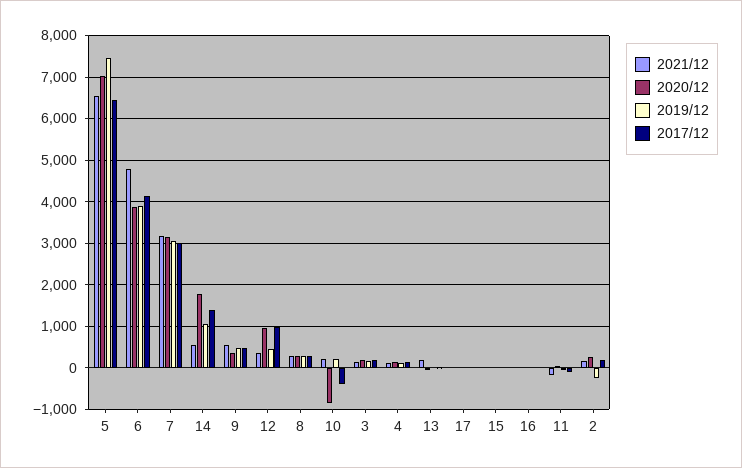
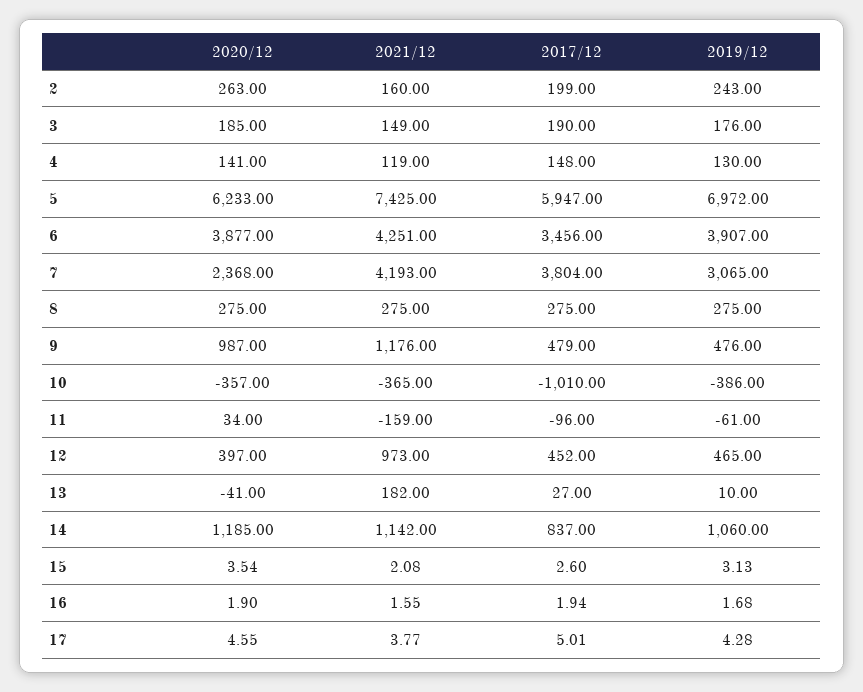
2021/12, 5: 6600 -> 7425
2020/12, 5: 7000 -> 6233
2019/12, 5: 7400 -> 6972
2017/12, 5: 6400 -> 5947
2021/12, 6: 4800 -> 4251
2017/12, 6: 4200 -> 3456
2021/12, 7: 3200 -> 4193
2020/12, 7: 3200 -> 2368
2017/12, 7: 3000 -> 3804
2021/12, 14: 600 -> 1142
2020/12, 14: 1800 -> 1185
2017/12, 14: 1400 -> 837
2021/12, 9: 600 -> 1176
2020/12, 9: 400 -> 987
2021/12, 12: 400 -> 973
2020/12, 12: 1000 -> 397
2017/12, 12: 1000 -> 452
2021/12, 10: 200 -> -365
2020/12, 10: -800 -> -357
2019/12, 10: 200 -> -386
2017/12, 10: -400 -> -1010
2019/12, 2: -200 -> 243

